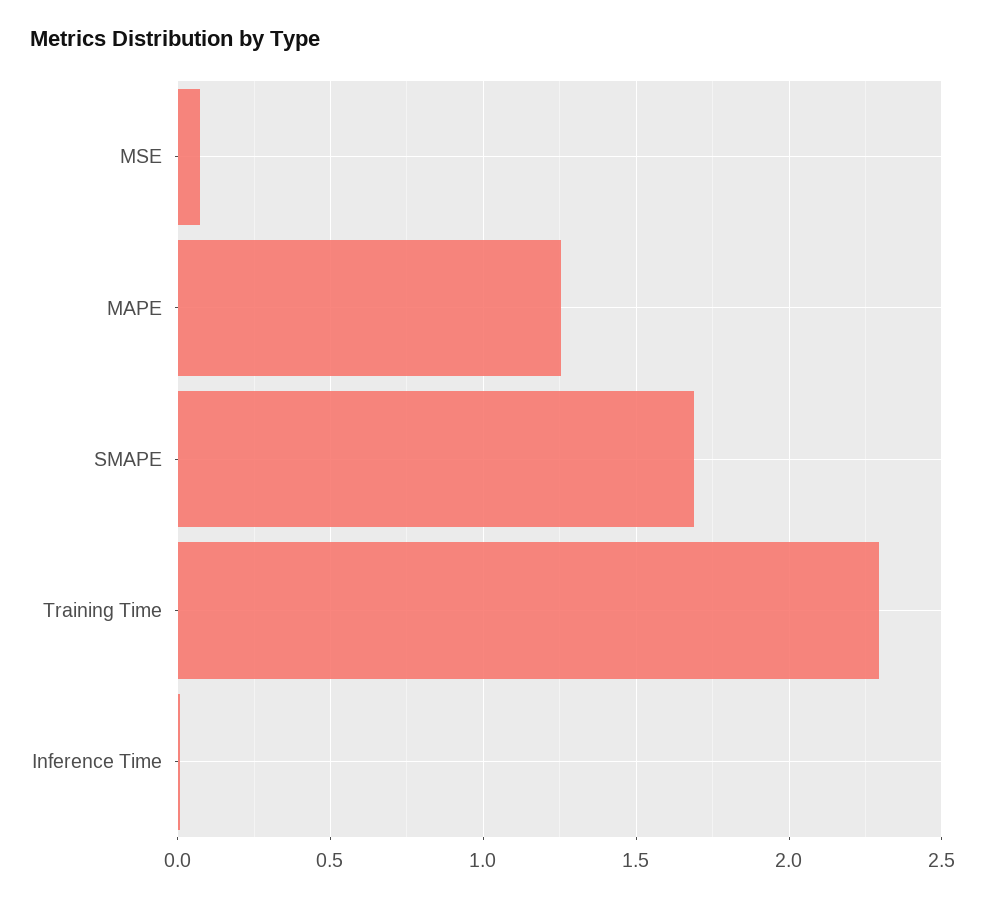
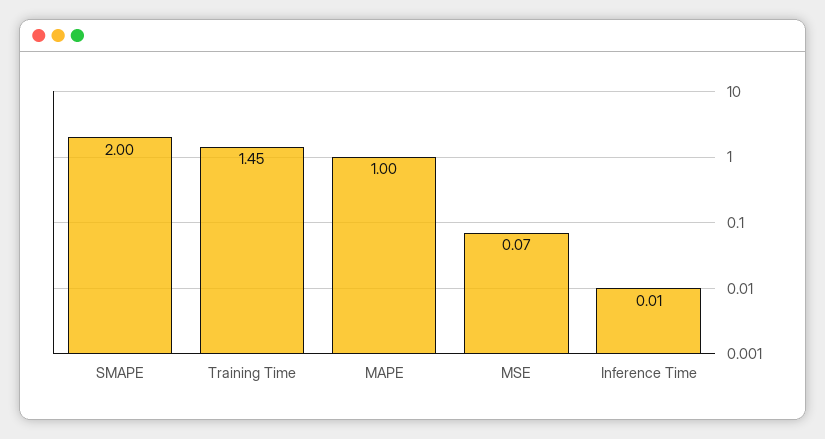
MAPE: 1.25 -> 1
SMAPE: 1.7 -> 2
Training Time: 2.3 -> 1.45

